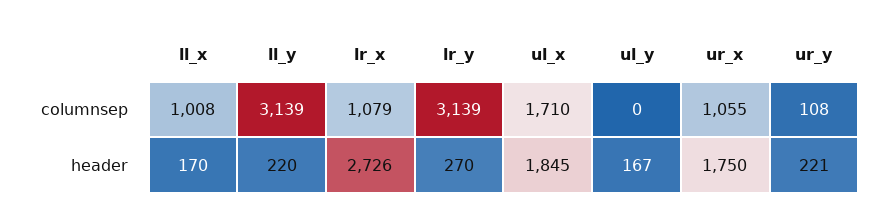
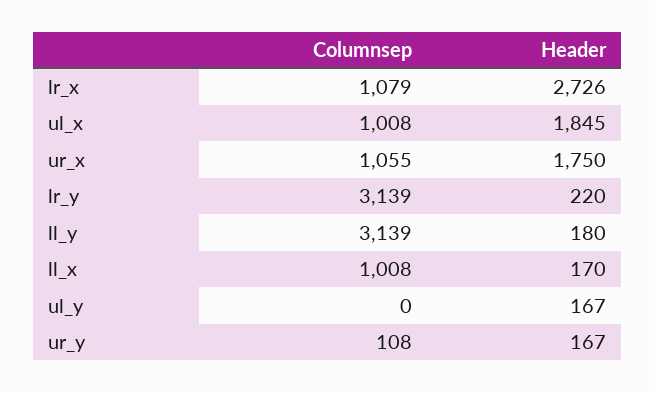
ul_x, columnsep: 1710 -> 1008
ll_y, header: 220 -> 180
lr_y, header: 270 -> 220
ur_y, header: 221 -> 167

